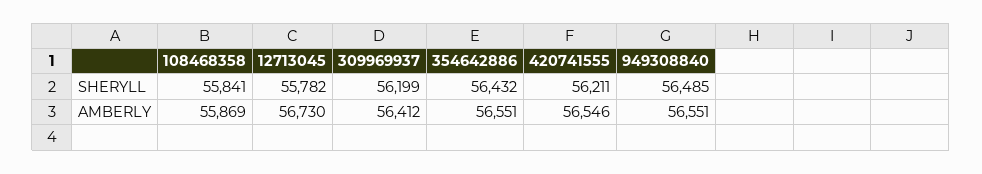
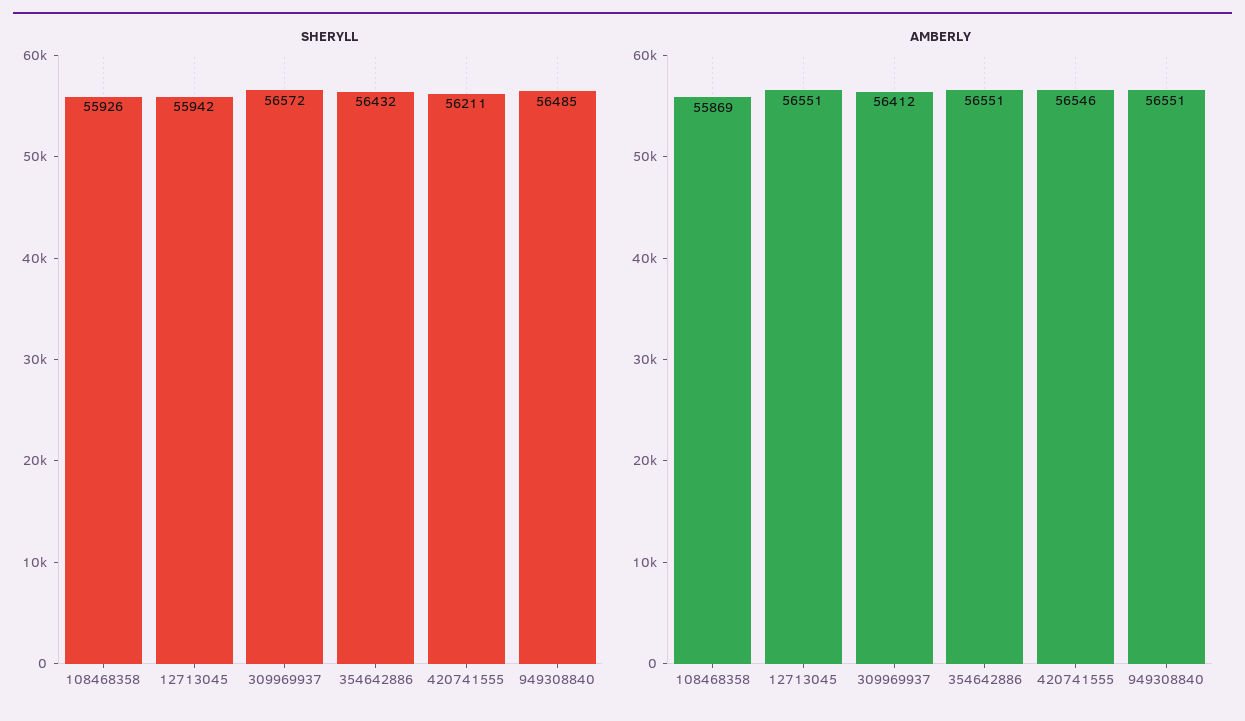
SHERYLL, 108468358: 55841 -> 55926
SHERYLL, 12713045: 55782 -> 55942
SHERYLL, 309969937: 56199 -> 56572
AMBERLY, 12713045: 56730 -> 56551

